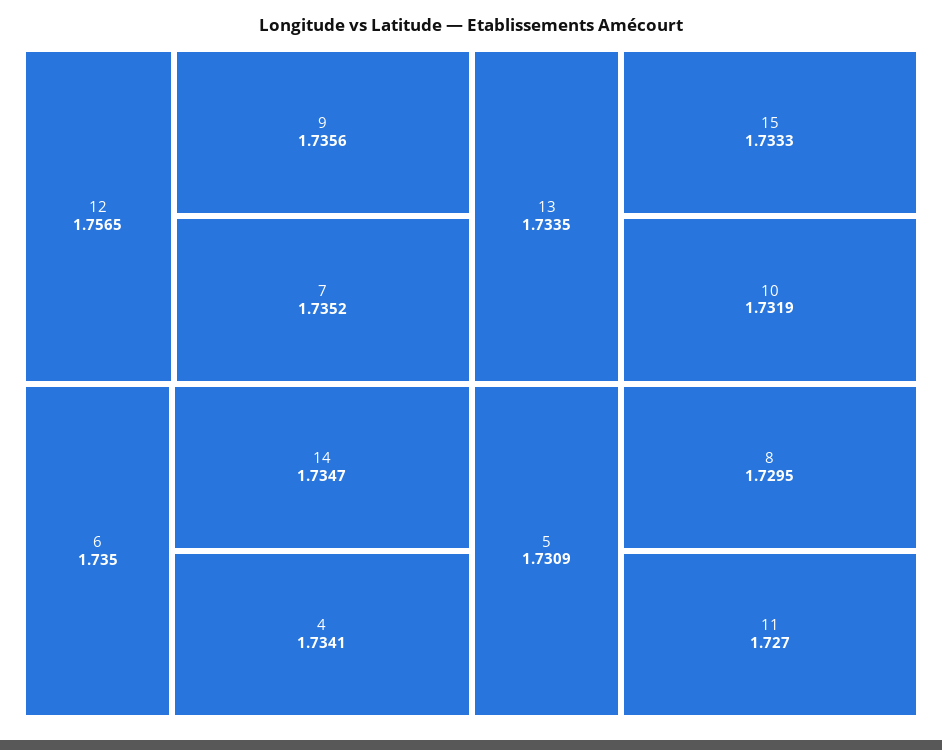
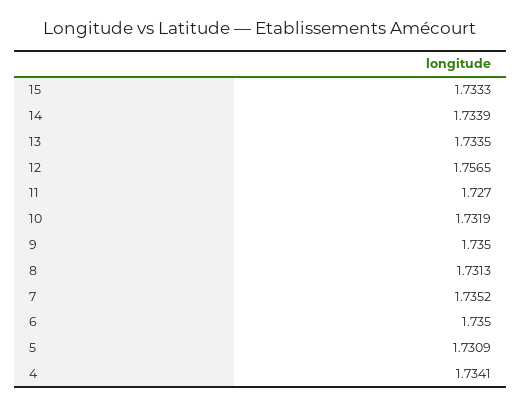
9: 1.7356 -> 1.735
14: 1.7347 -> 1.7339
8: 1.7295 -> 1.7313

